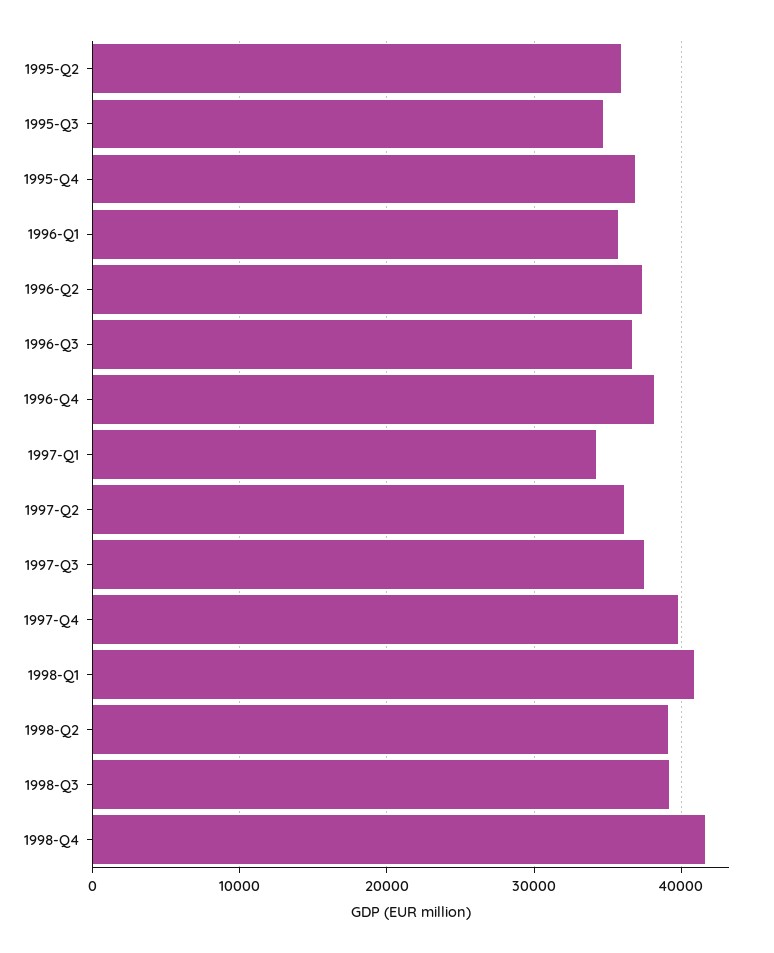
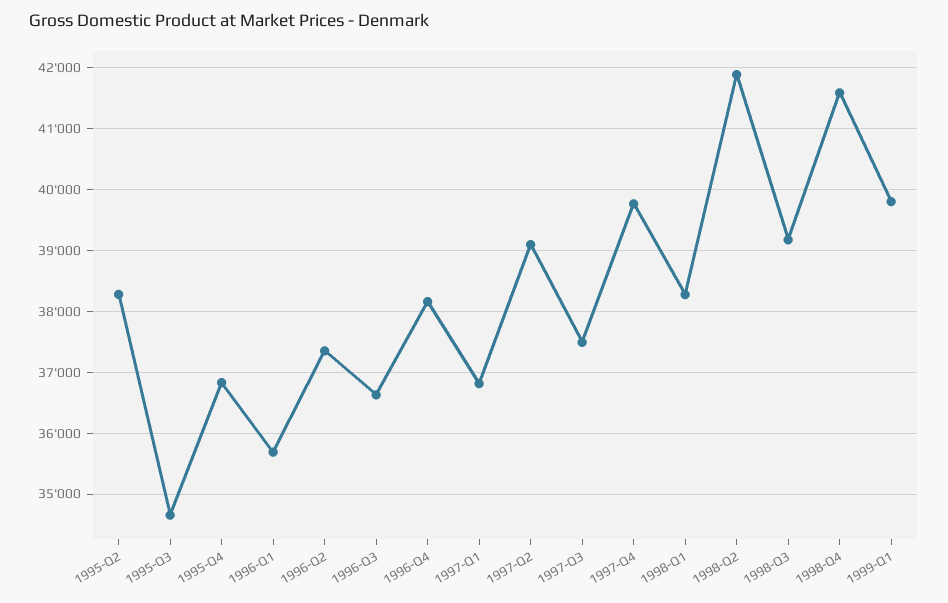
1995-Q2: 36000 -> 38300
1997-Q1: 34000 -> 36800
1997-Q2: 36000 -> 39100
1998-Q1: 41000 -> 38300
1998-Q2: 39000 -> 41900
1999-Q1: none -> 39800

